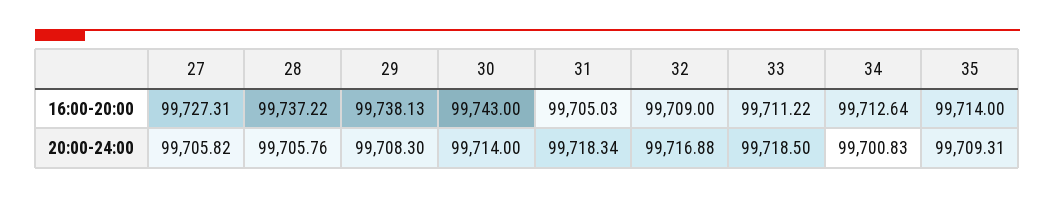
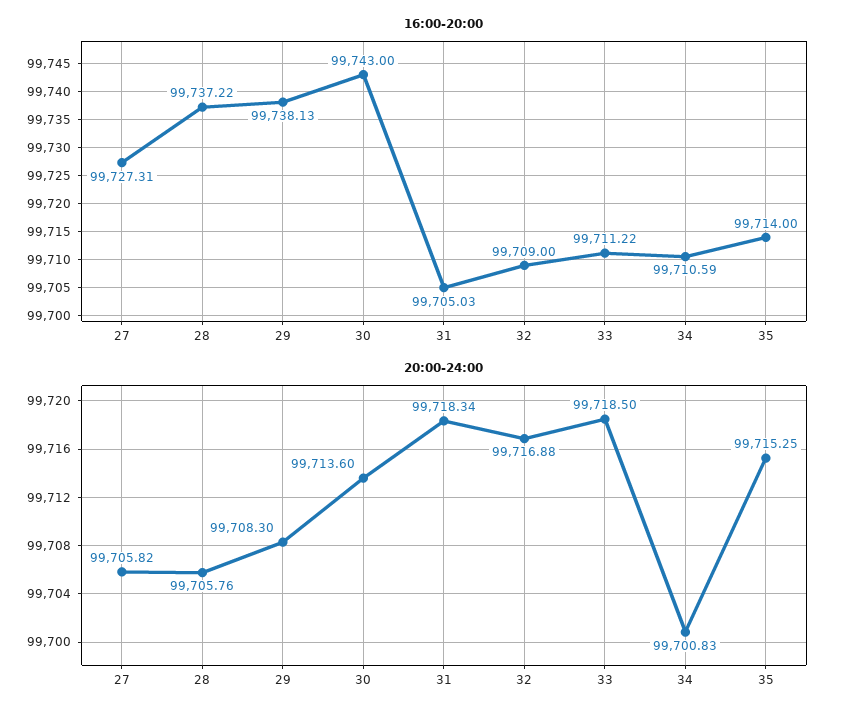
16:00-20:00, 34: 99712.64 -> 99710.59
20:00-24:00, 30: 99714 -> 99713.6
20:00-24:00, 35: 99709.31 -> 99715.25

